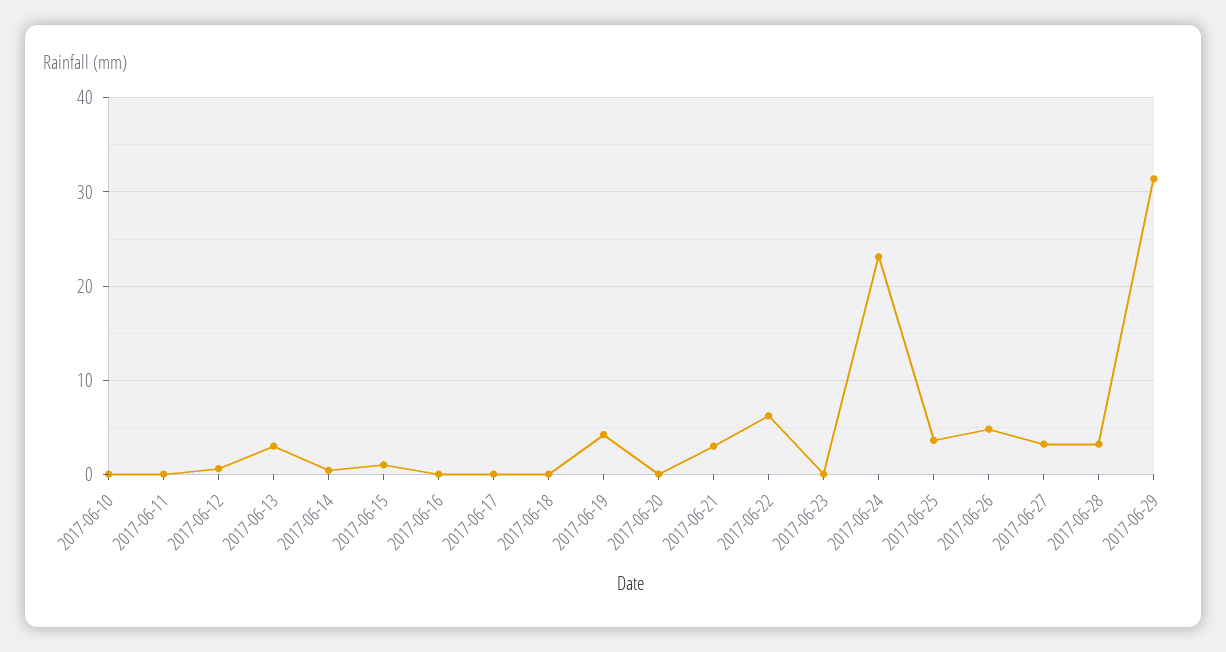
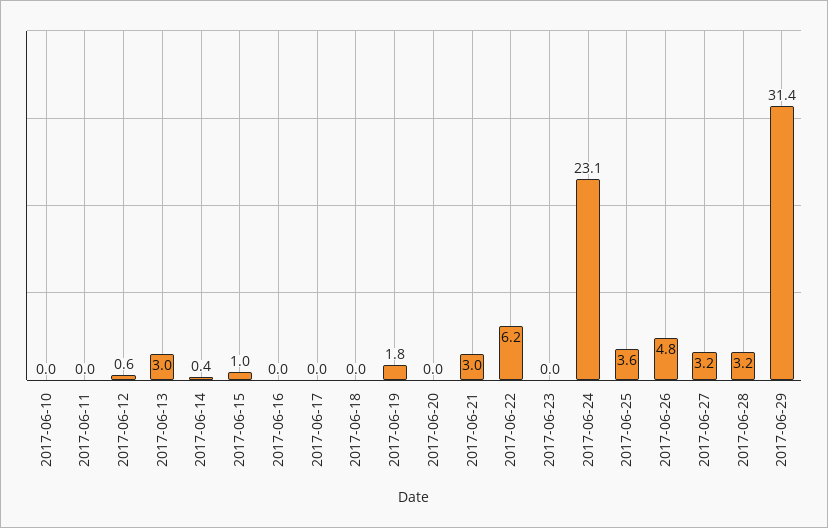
2017-06-19: 4 -> 1.8

